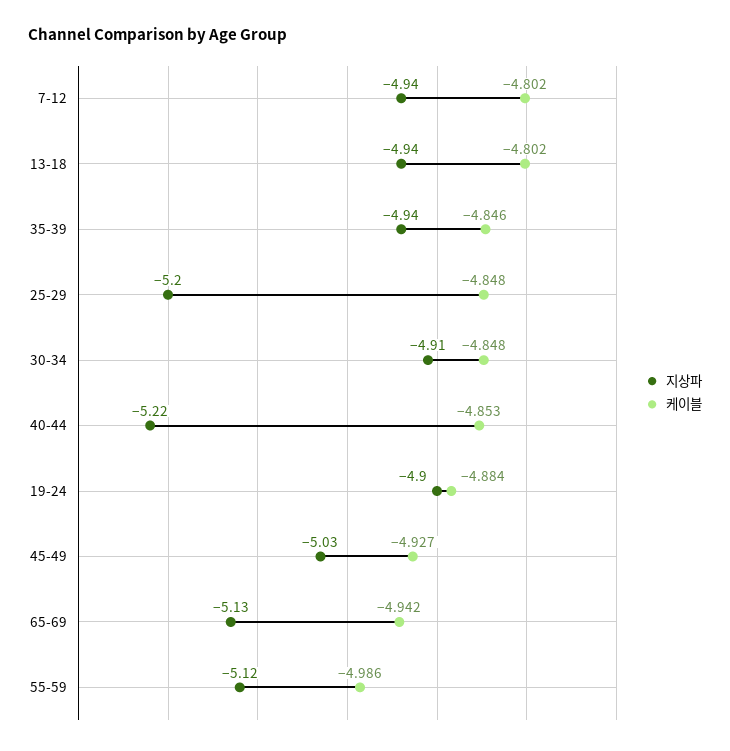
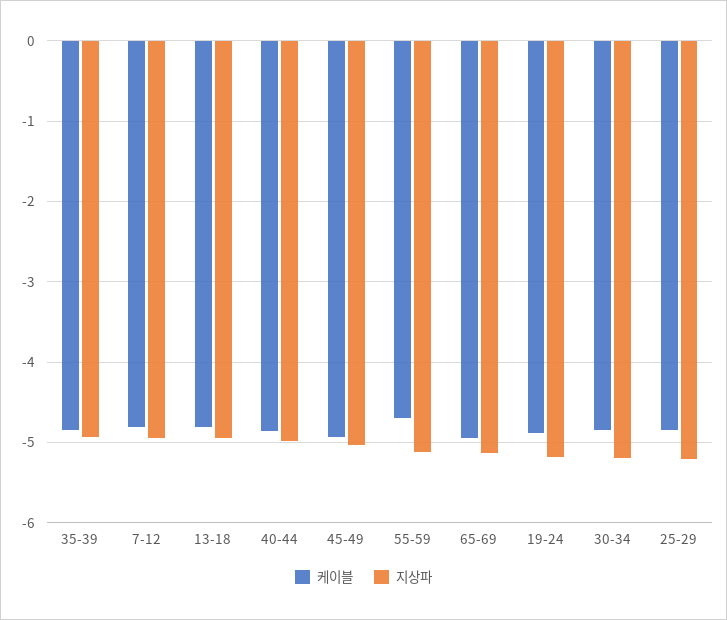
지상파, 30-34: -4.91 -> -5.2
지상파, 40-44: -5.22 -> -5
지상파, 19-24: -4.9 -> -5.2
케이블, 55-59: -4.986 -> -4.7

